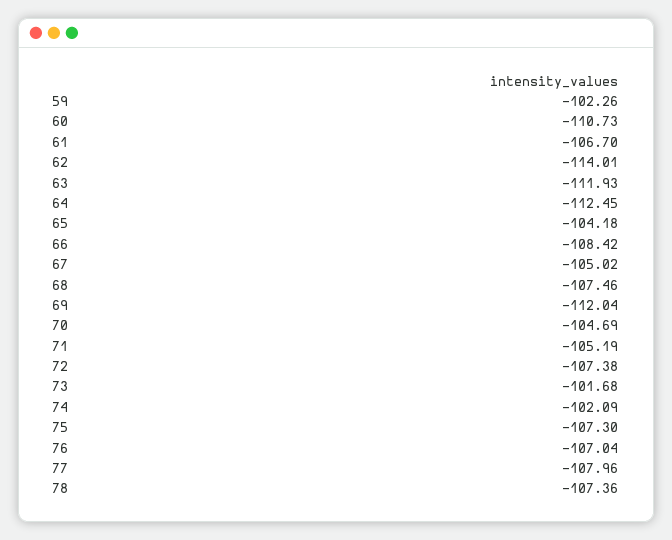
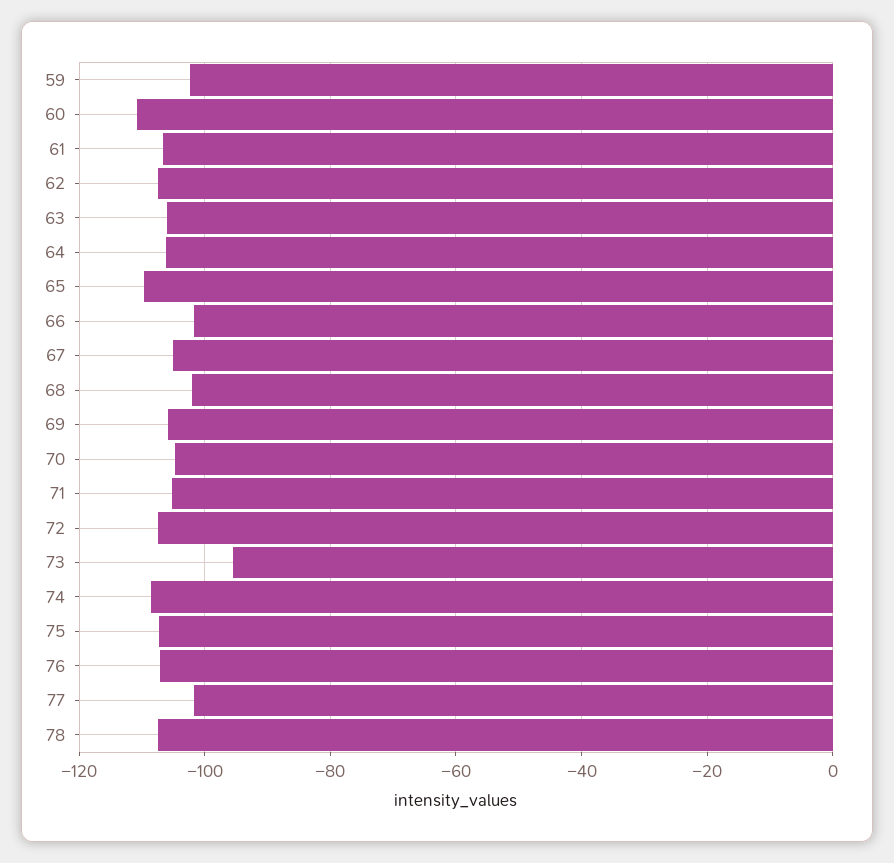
62: -114.01 -> -108
63: -111.93 -> -106
64: -112.45 -> -106
65: -104.18 -> -110
66: -108.42 -> -102
68: -107.46 -> -102
69: -112.04 -> -106
73: -101.68 -> -96
74: -102.09 -> -108
77: -107.96 -> -102

